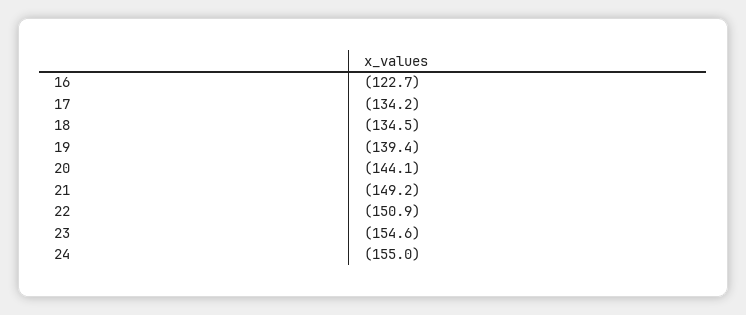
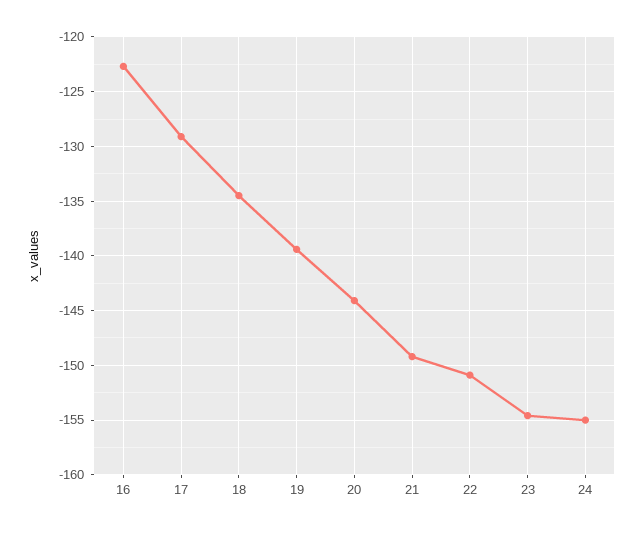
17: -134.2 -> -129

